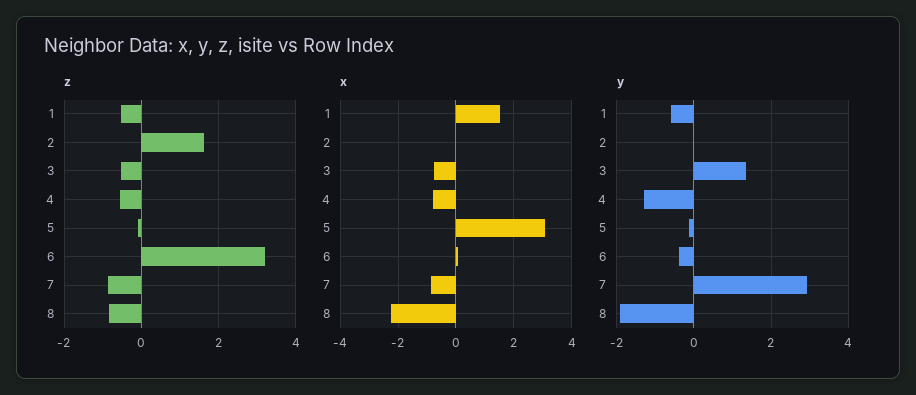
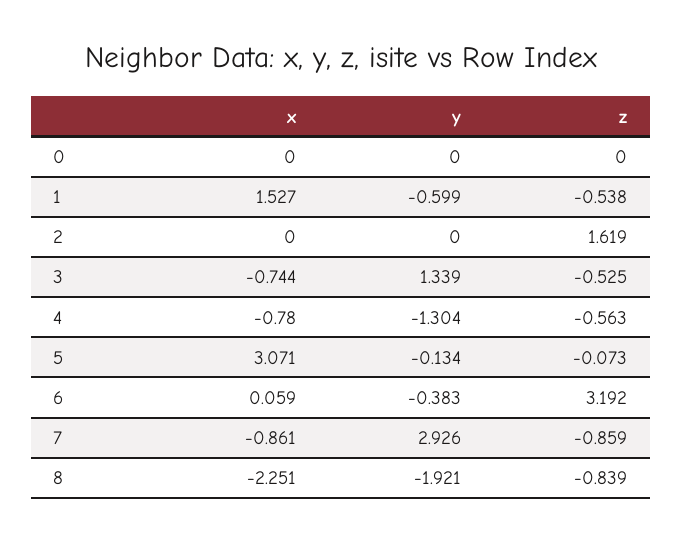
x, 0: none -> 0
y, 0: none -> 0
z, 0: none -> 0

